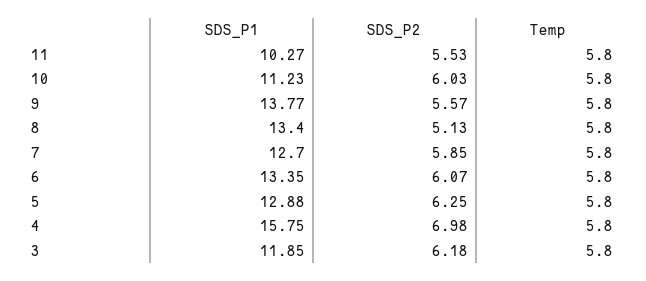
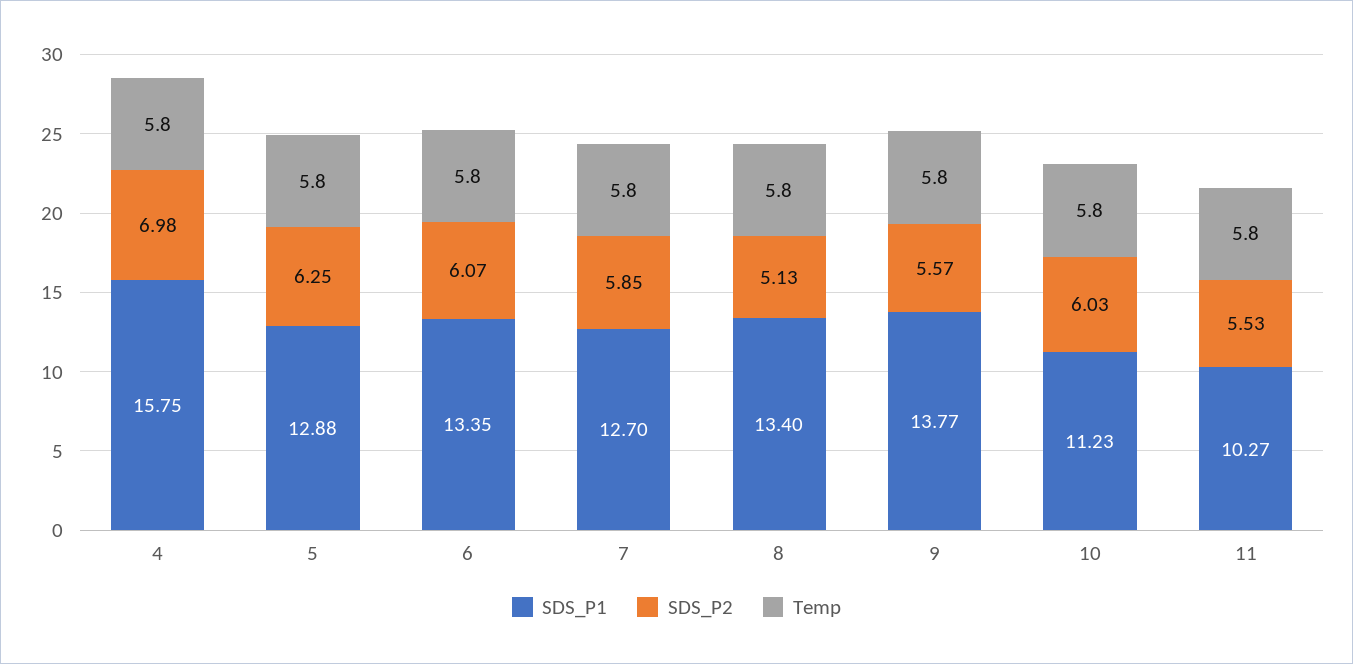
SDS_P1, 3: 11.85 -> none
SDS_P2, 3: 6.18 -> none
Temp, 3: 5.8 -> none

